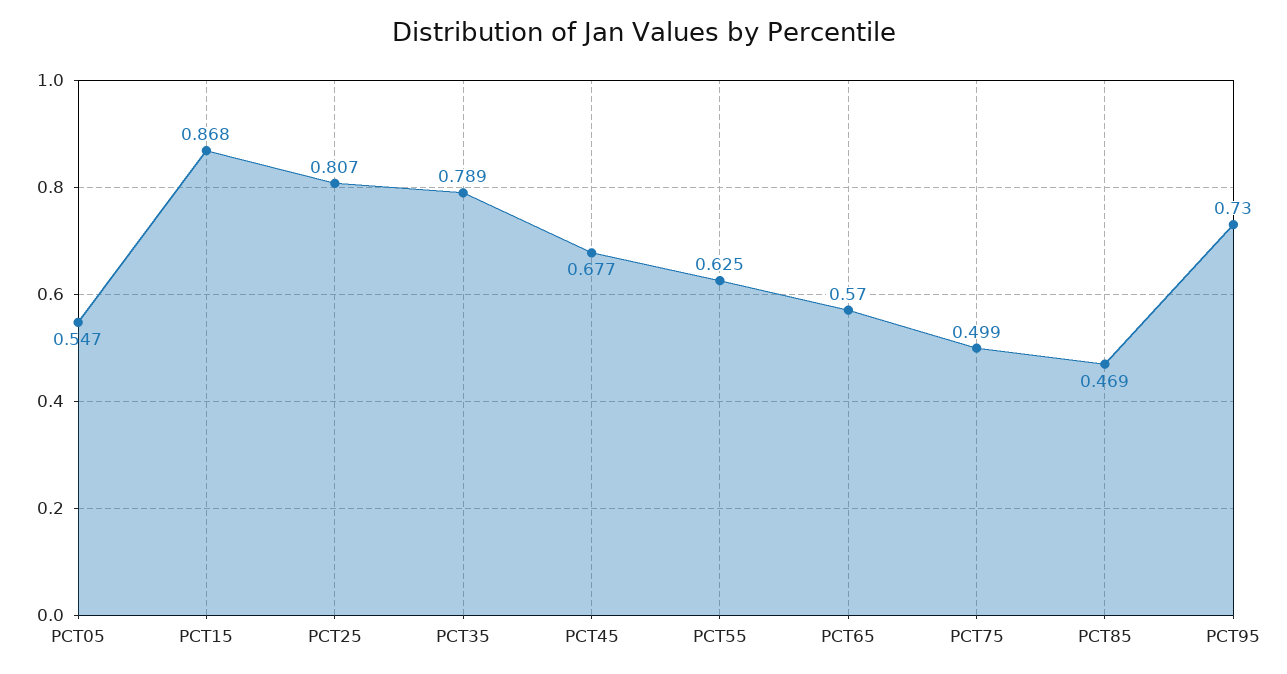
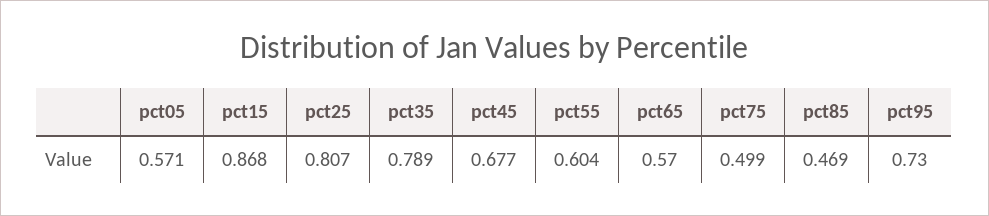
PCT05: 0.547 -> 0.571
PCT55: 0.625 -> 0.604

